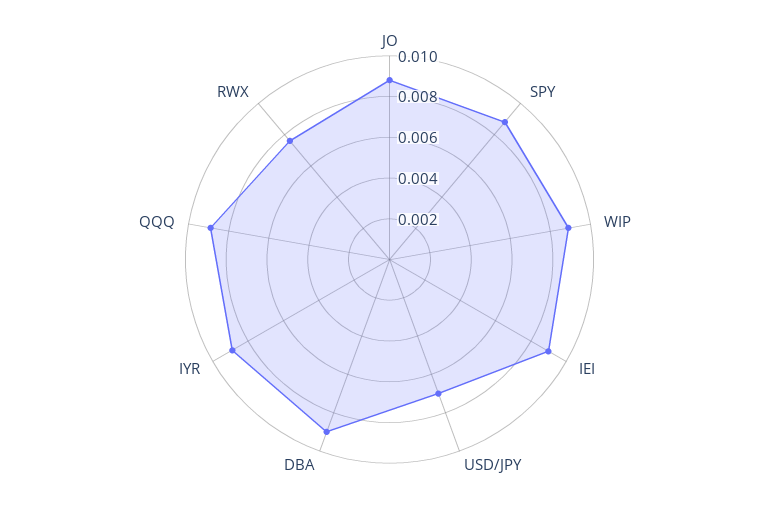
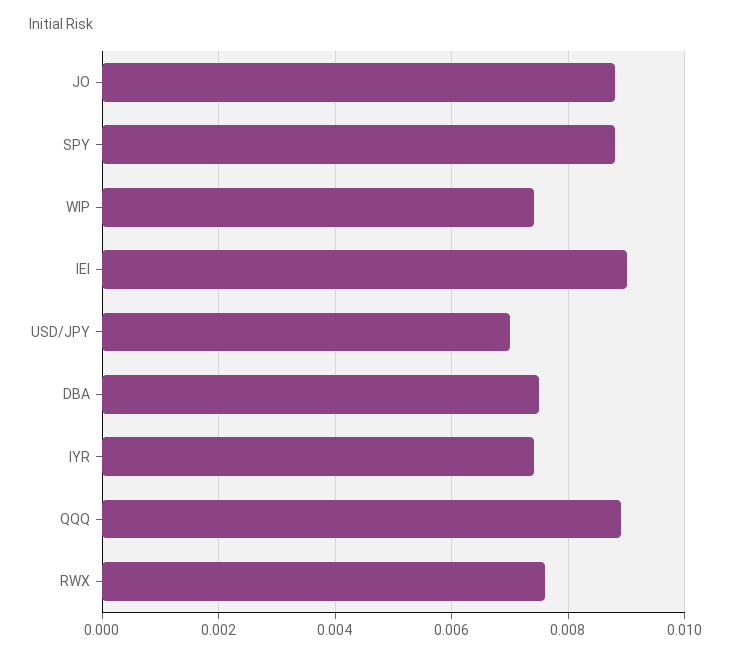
WIP: 0.009 -> 0.0075
DBA: 0.009 -> 0.0075
IYR: 0.009 -> 0.0075

